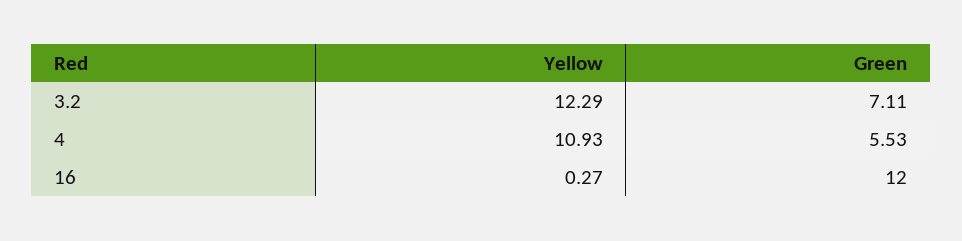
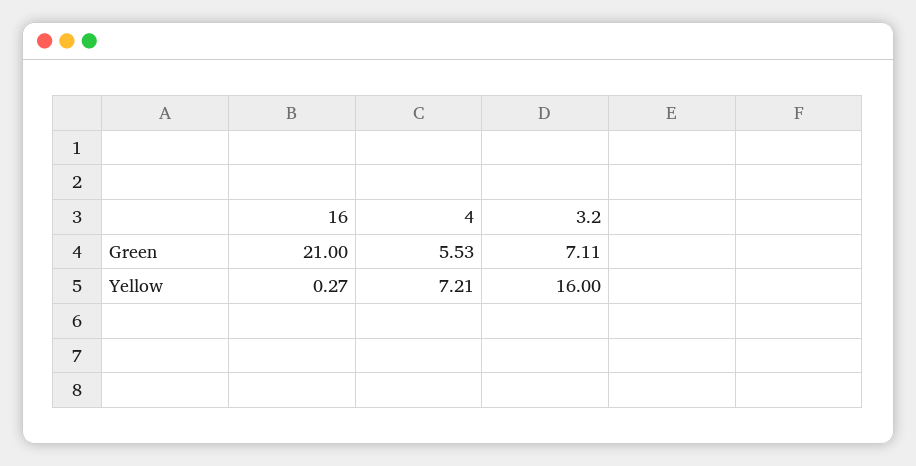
Yellow, 3.2: 12.29 -> 16
Yellow, 4: 10.93 -> 7.21
Green, 16: 12 -> 21

